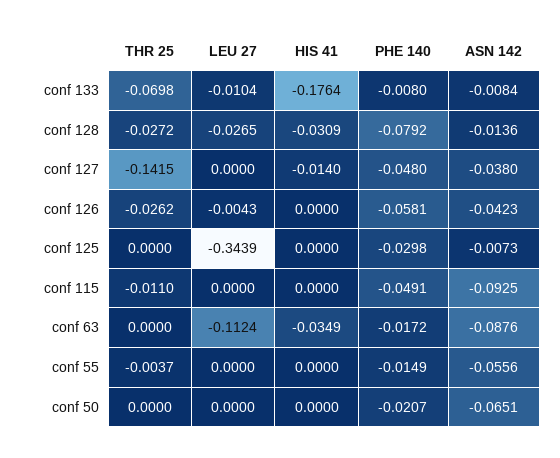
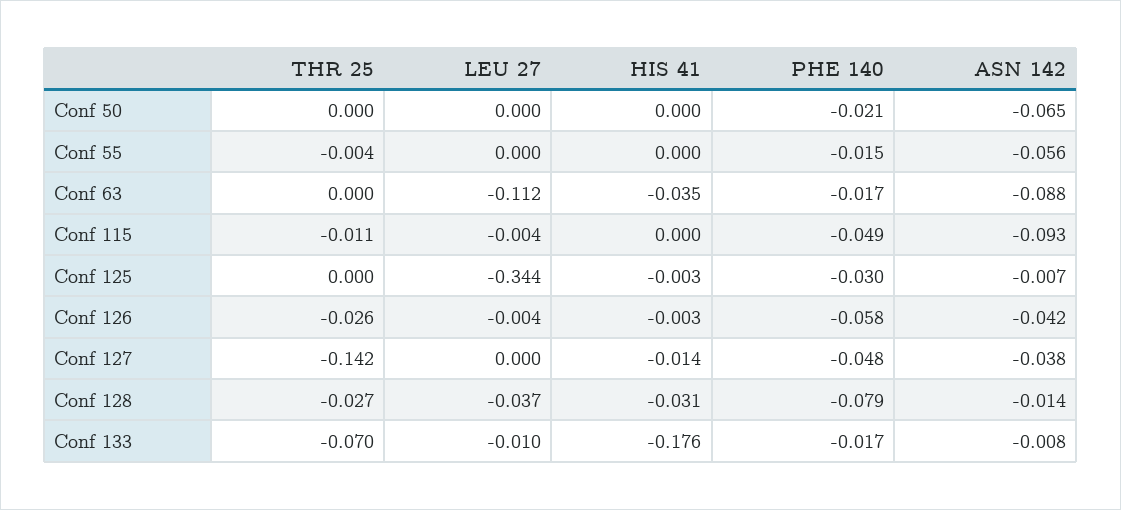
PHE 140, conf 133: -0.008 -> -0.017
LEU 27, conf 128: -0.0265 -> -0.037
HIS 41, conf 126: 0 -> -0.003
HIS 41, conf 125: 0 -> -0.003
LEU 27, conf 115: 0 -> -0.004

